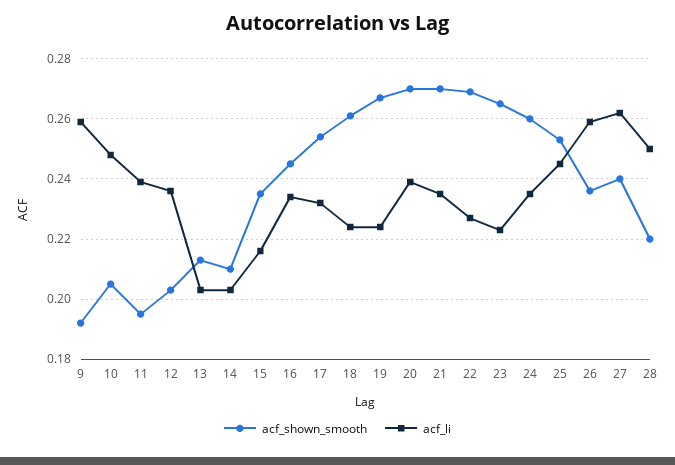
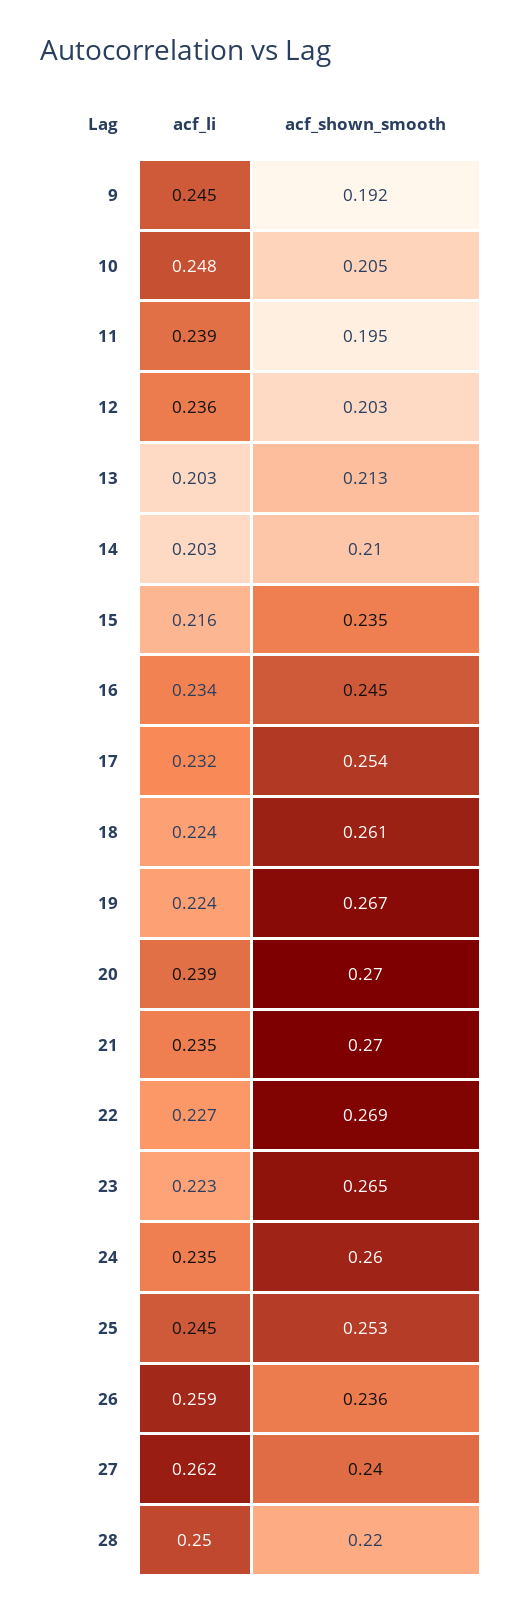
acf_li, 9: 0.26 -> 0.245

